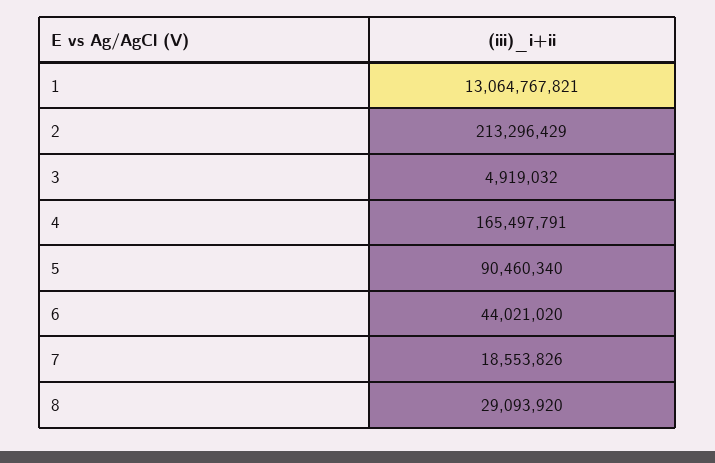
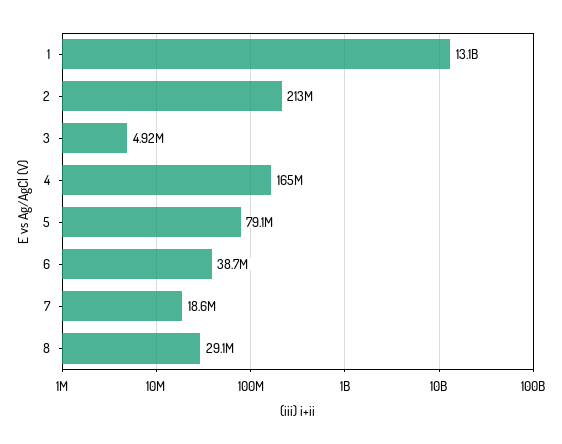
5: 90460340 -> 79100000
6: 44021020 -> 38700000

